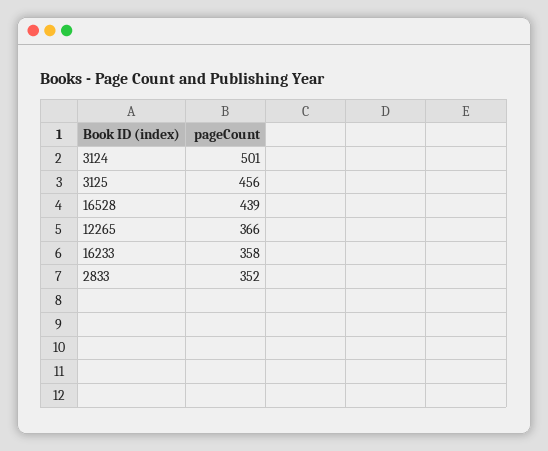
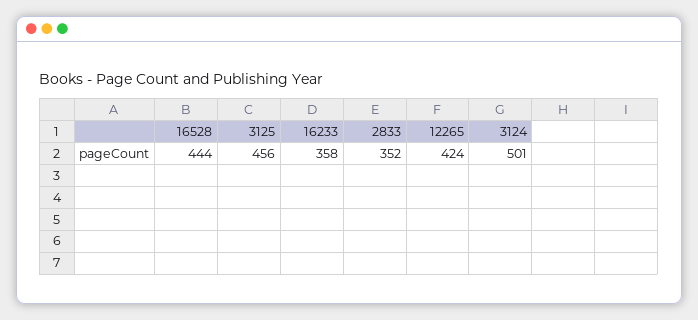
16528: 439 -> 444
12265: 366 -> 424

